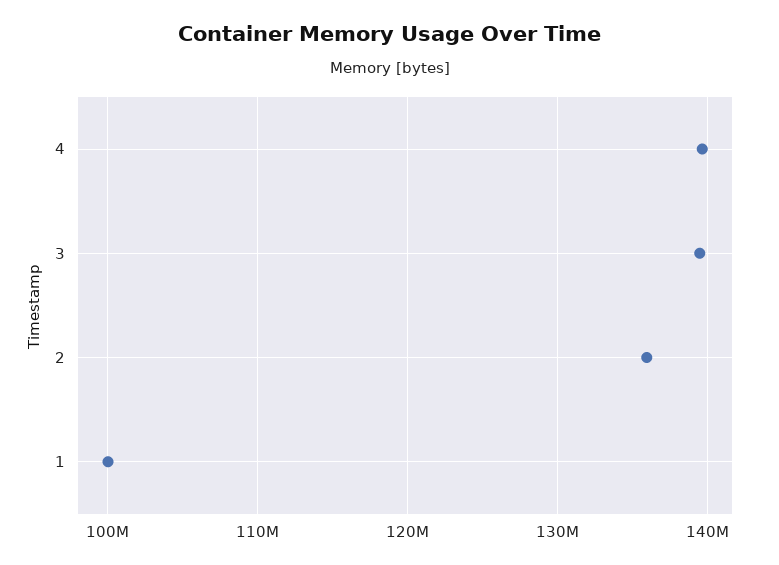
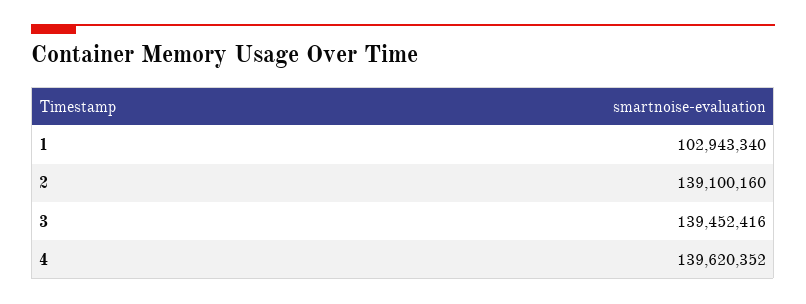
2: 136000000 -> 139100160
1: 100000000 -> 102943340

